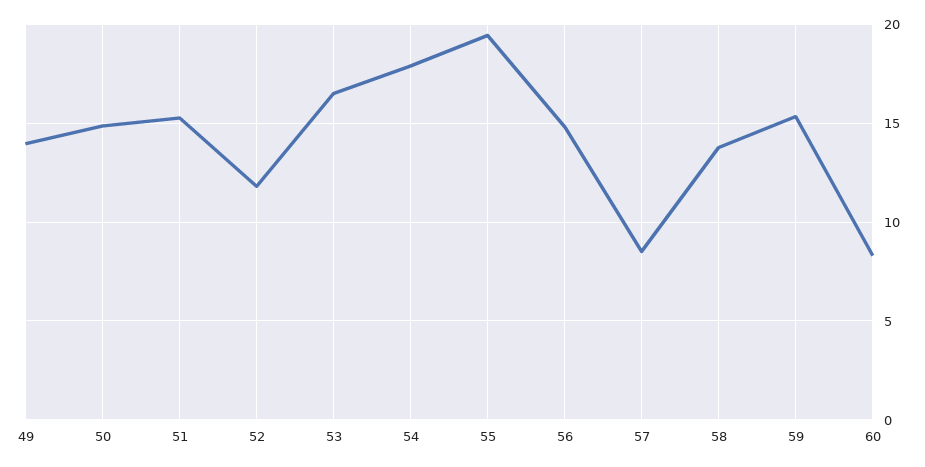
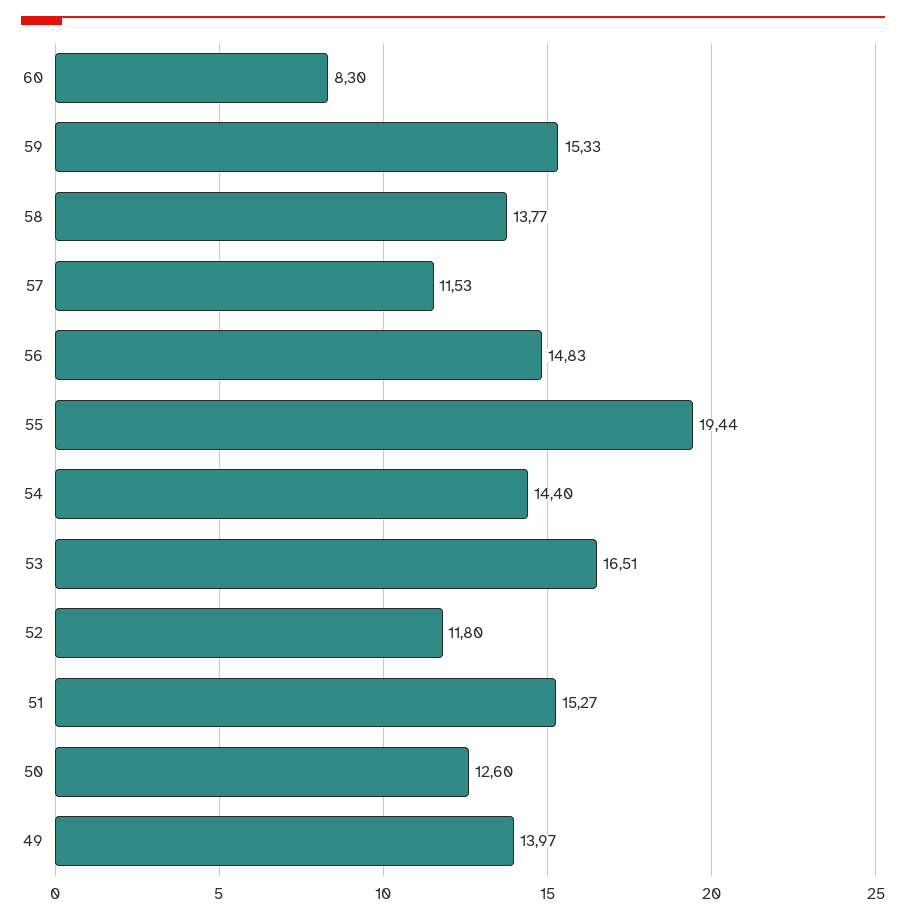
50: 15 -> 12.6
54: 18 -> 14.4
57: 8.5 -> 11.53

